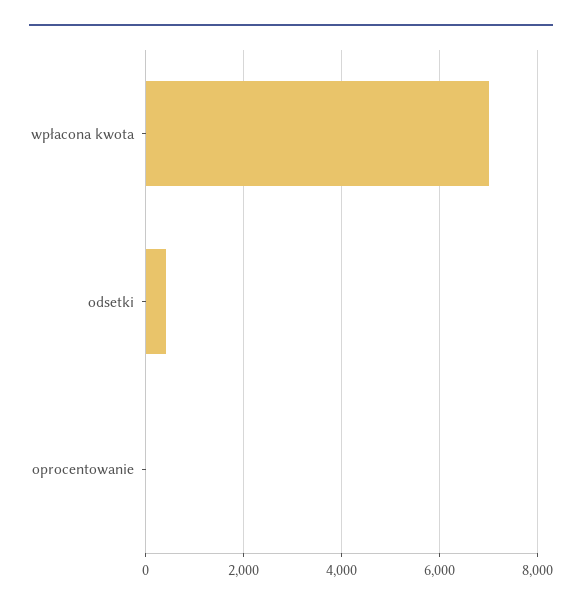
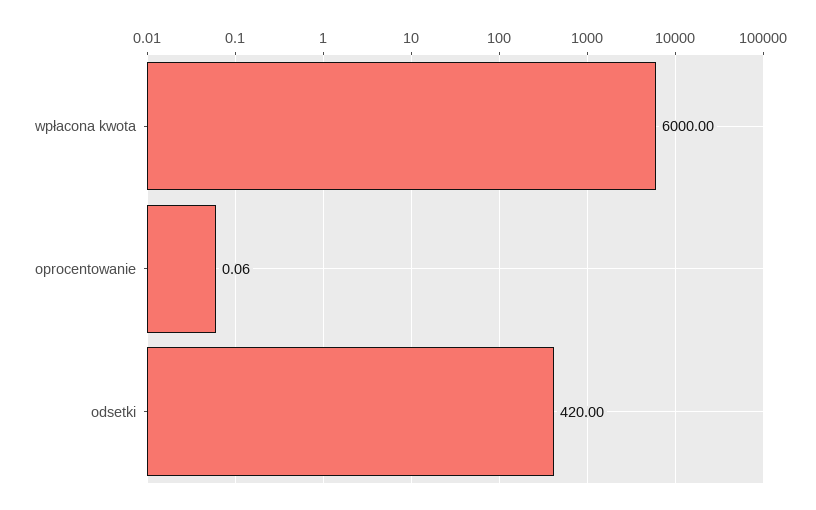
wpłacona kwota: 7000 -> 6000

